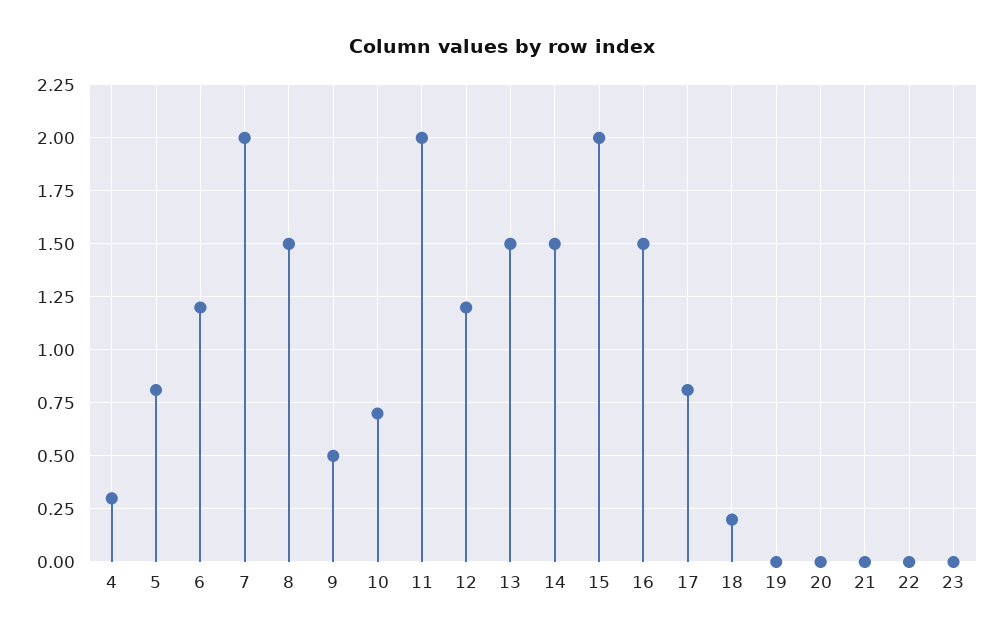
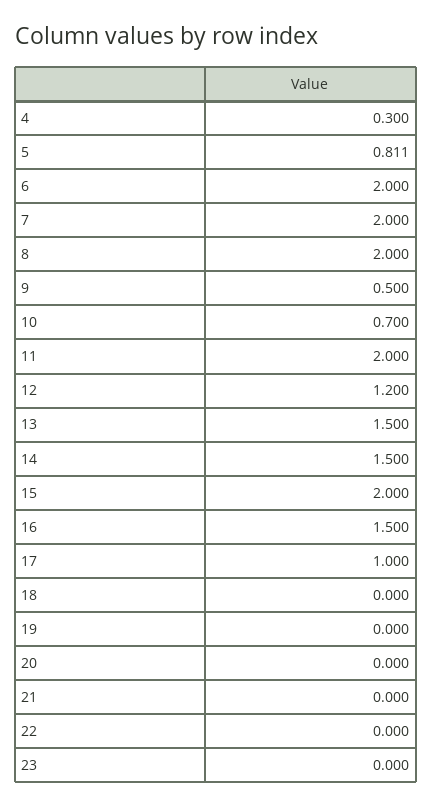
6: 1.2 -> 2
8: 1.5 -> 2
17: 0.8 -> 1
18: 0.2 -> 0

